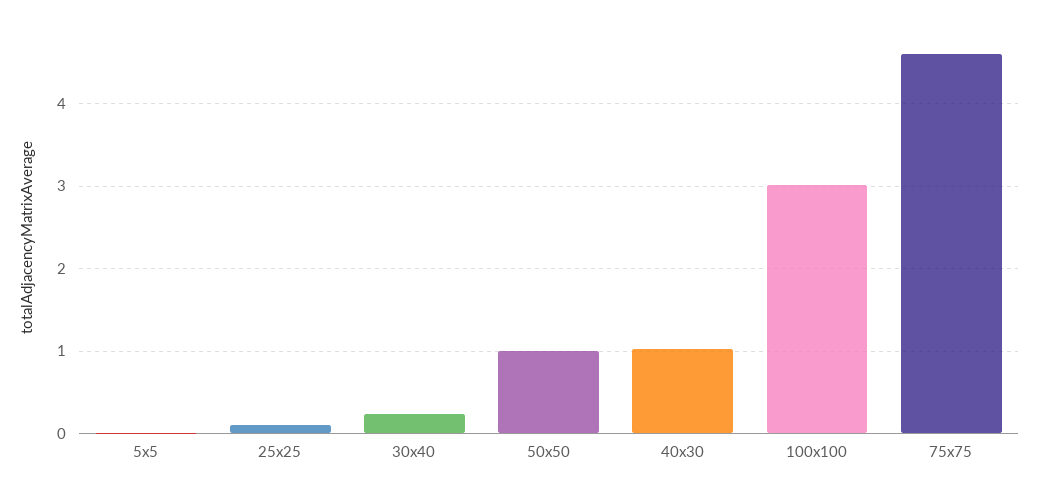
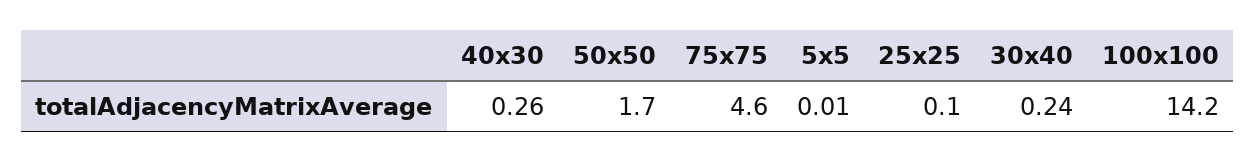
50x50: 1 -> 1.7
40x30: 1 -> 0.26
100x100: 3 -> 14.2

